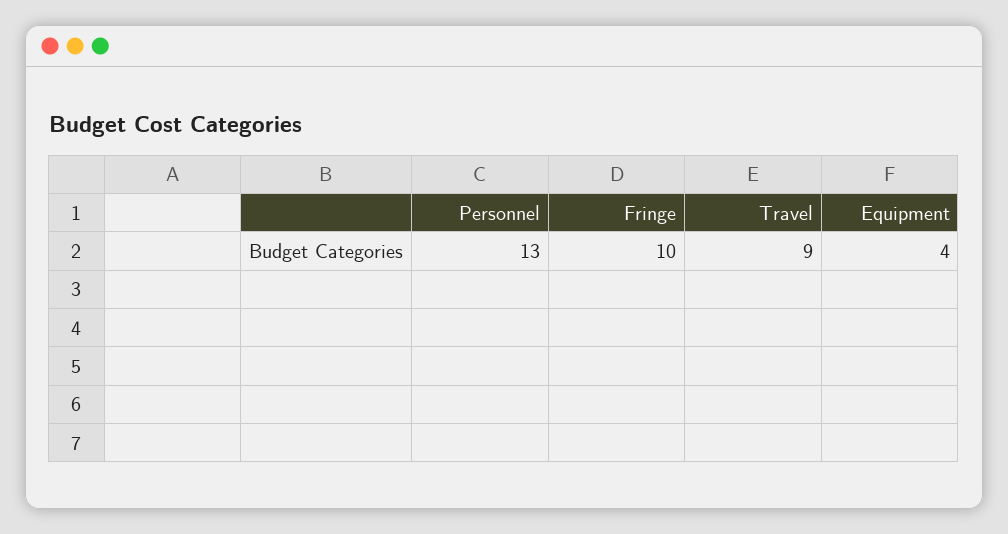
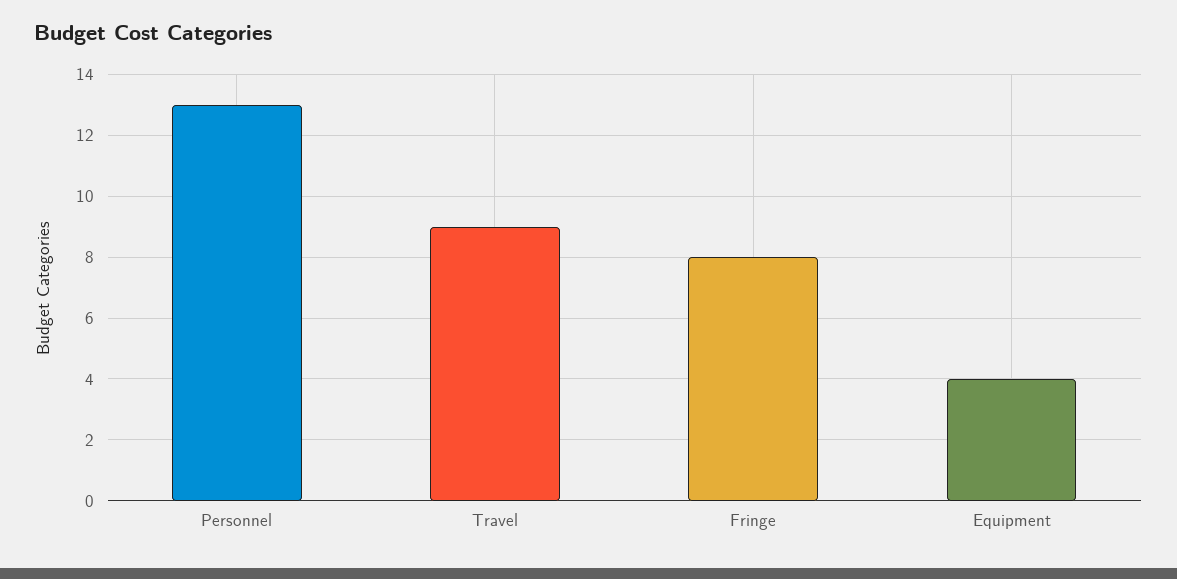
Fringe: 10 -> 8

